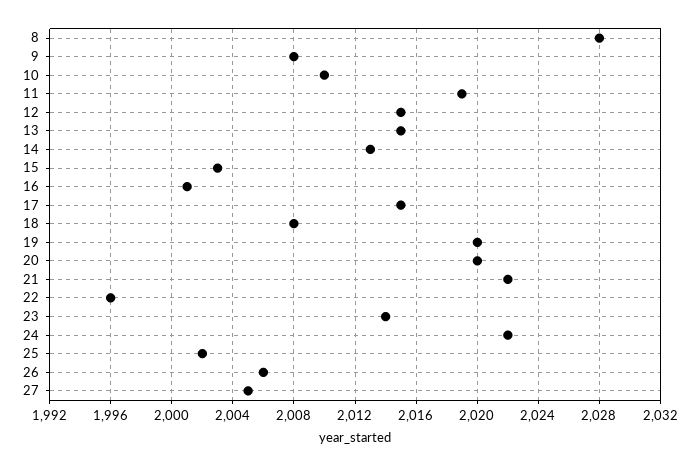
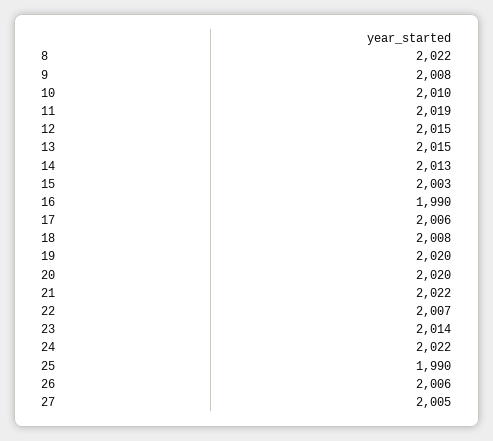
8: 2028 -> 2022
16: 2001 -> 1990
17: 2015 -> 2006
22: 1996 -> 2007
25: 2002 -> 1990

